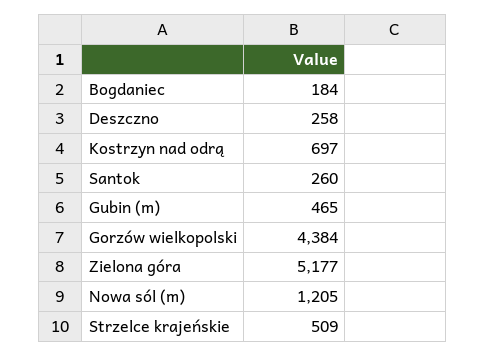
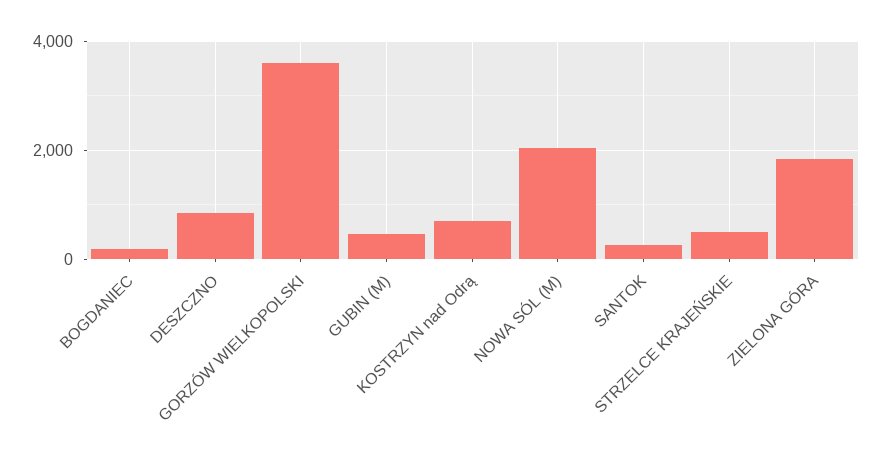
Deszczno: 258 -> 800
Gorzów wielkopolski: 4384 -> 3600
Zielona góra: 5177 -> 1800
Nowa sól (m): 1205 -> 2000

